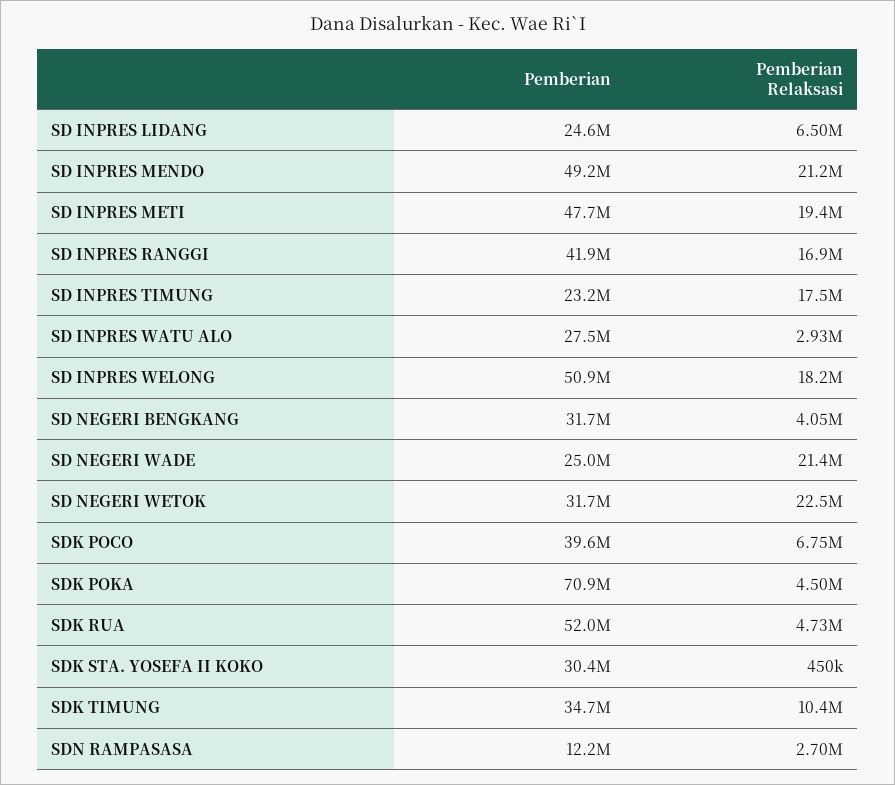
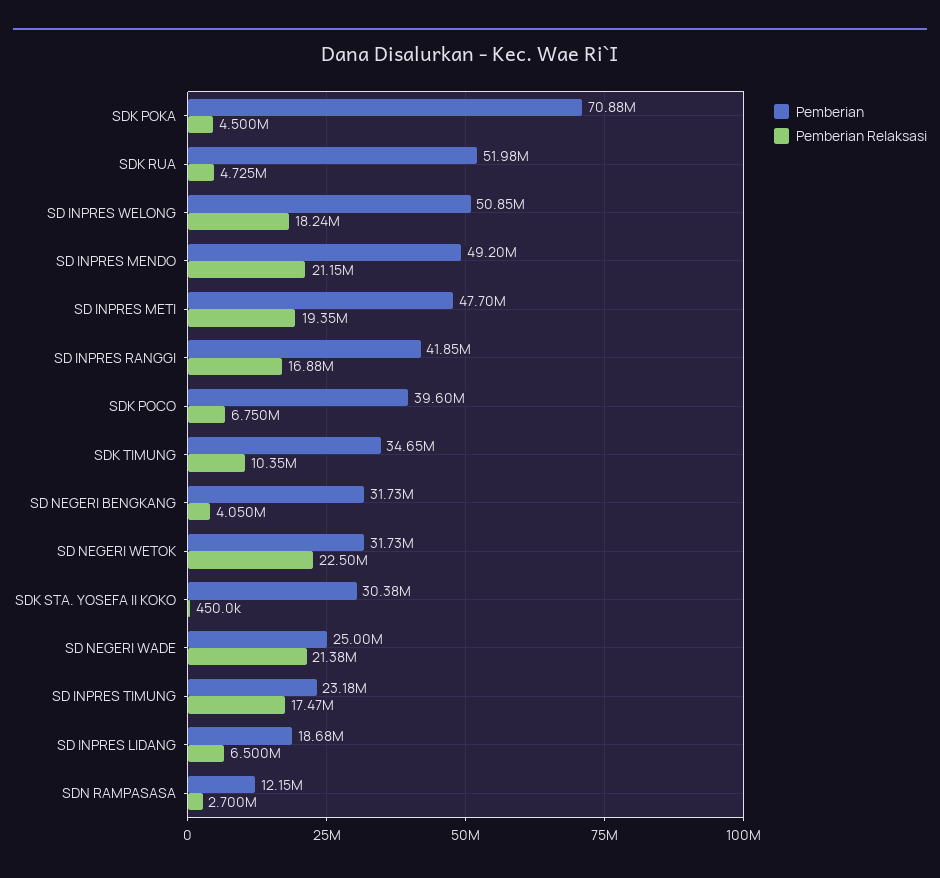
Pemberian, SD INPRES LIDANG: 24600000 -> 18680000
Pemberian, SD INPRES WATU ALO: 27500000 -> none
Pemberian Relaksasi, SD INPRES WATU ALO: 2930000 -> none

